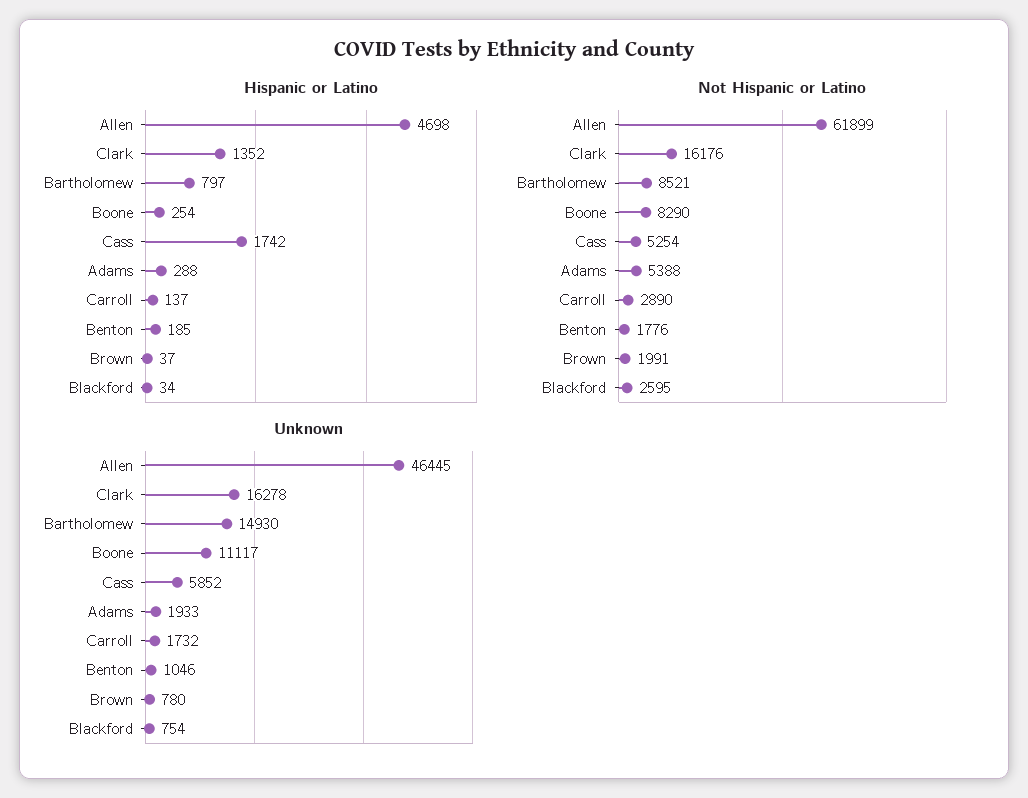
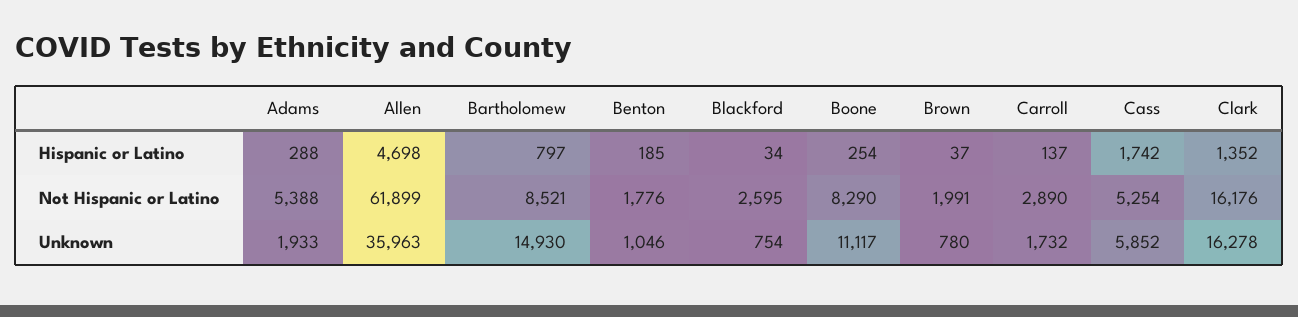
Unknown, Allen: 46445 -> 35963

